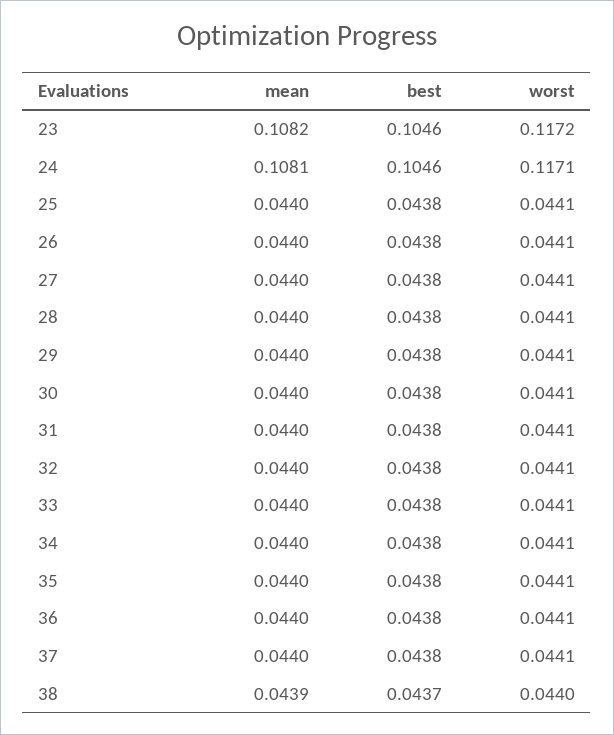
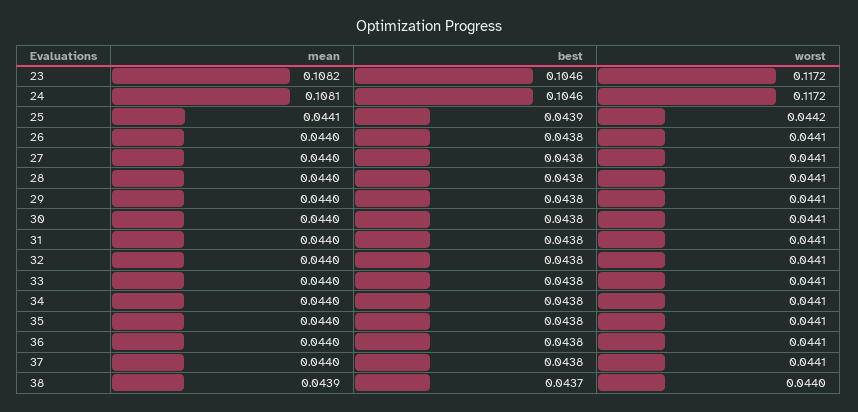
worst, 24: 0.1171 -> 0.1172
mean, 25: 0.044 -> 0.0441
best, 25: 0.0438 -> 0.0439
worst, 25: 0.0441 -> 0.0442

